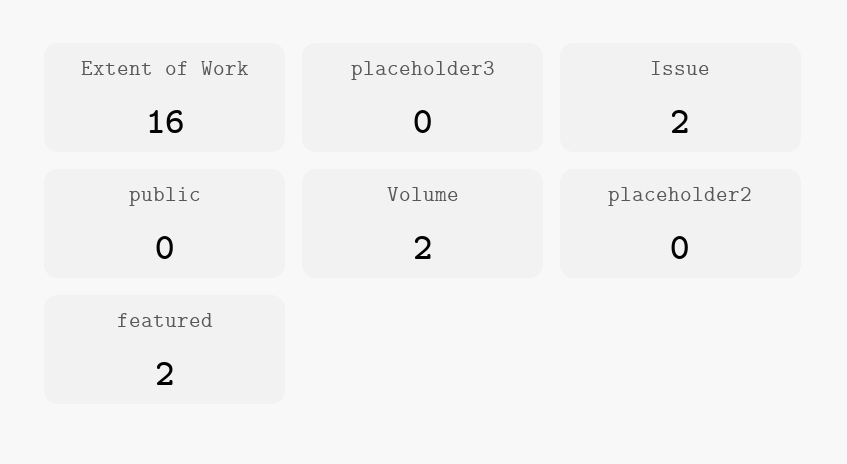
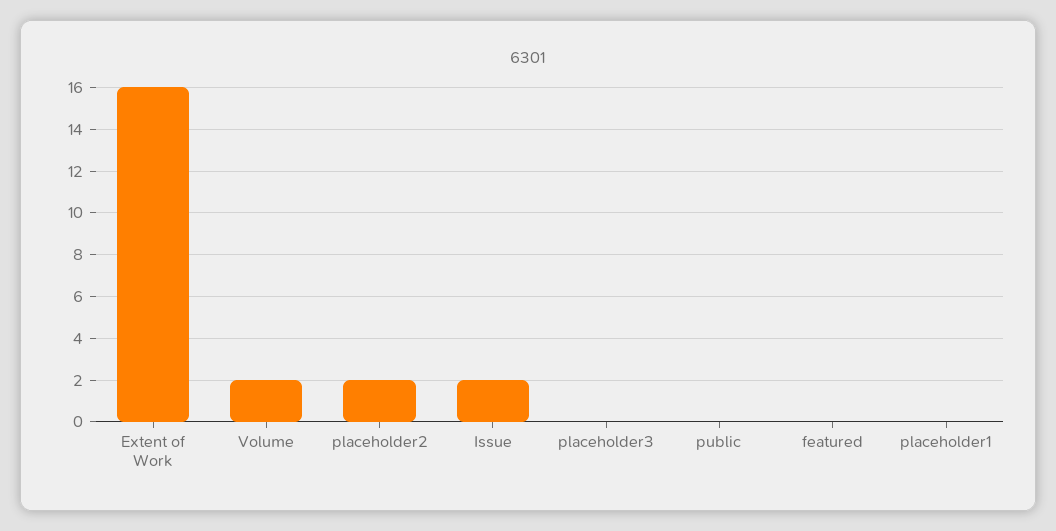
placeholder2: 0 -> 2
featured: 2 -> 0
placeholder1: none -> 0

